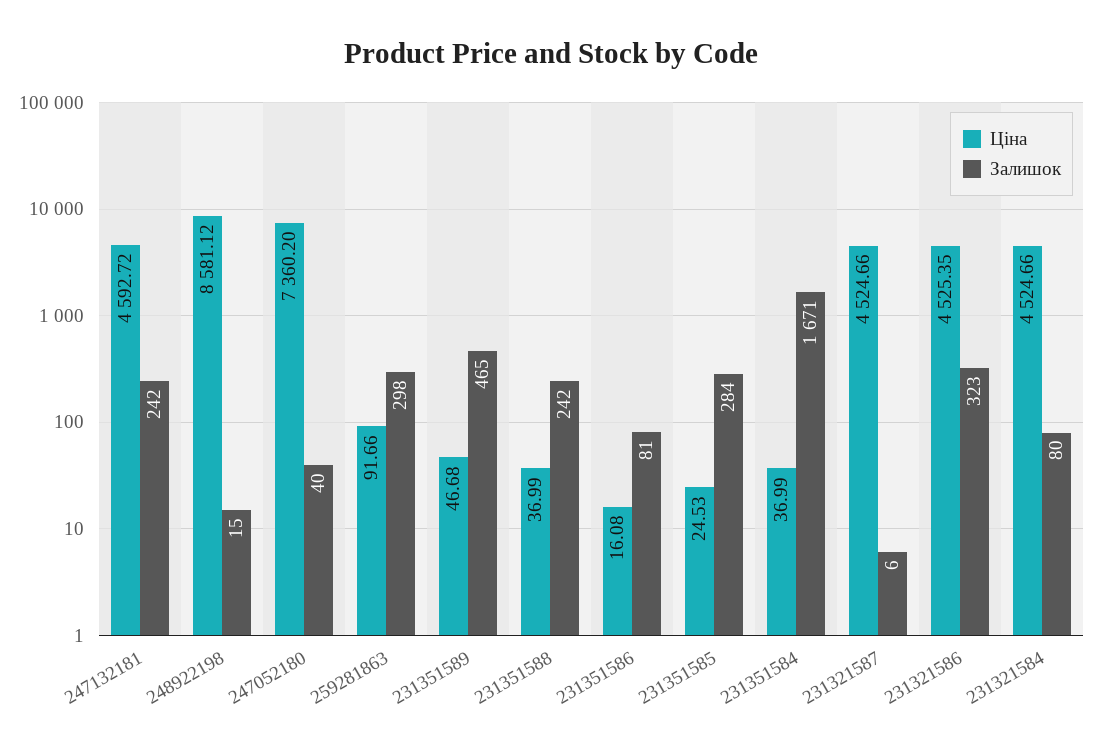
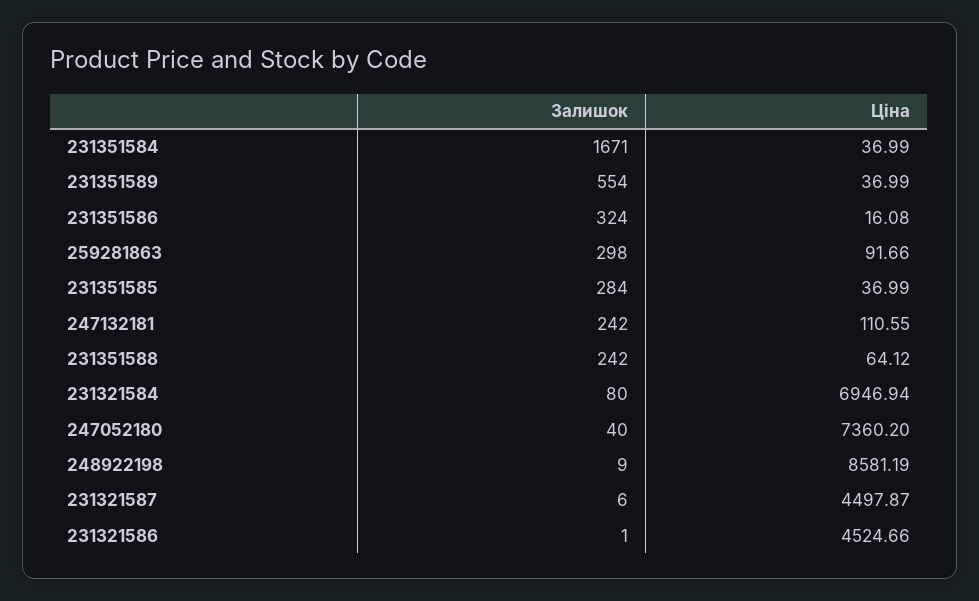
Ціна, 247132181: 4592.72 -> 110.55
Ціна, 248922198: 8581.12 -> 8581.19
Залишок, 248922198: 15 -> 9
Ціна, 231351589: 46.68 -> 36.99
Залишок, 231351589: 465 -> 554
Ціна, 231351588: 36.99 -> 64.12
Залишок, 231351586: 81 -> 324
Ціна, 231351585: 24.53 -> 36.99
Ціна, 231321587: 4524.66 -> 4497.87
Ціна, 231321586: 4525.35 -> 4524.66
Залишок, 231321586: 323 -> 1
Ціна, 231321584: 4524.66 -> 6946.94

